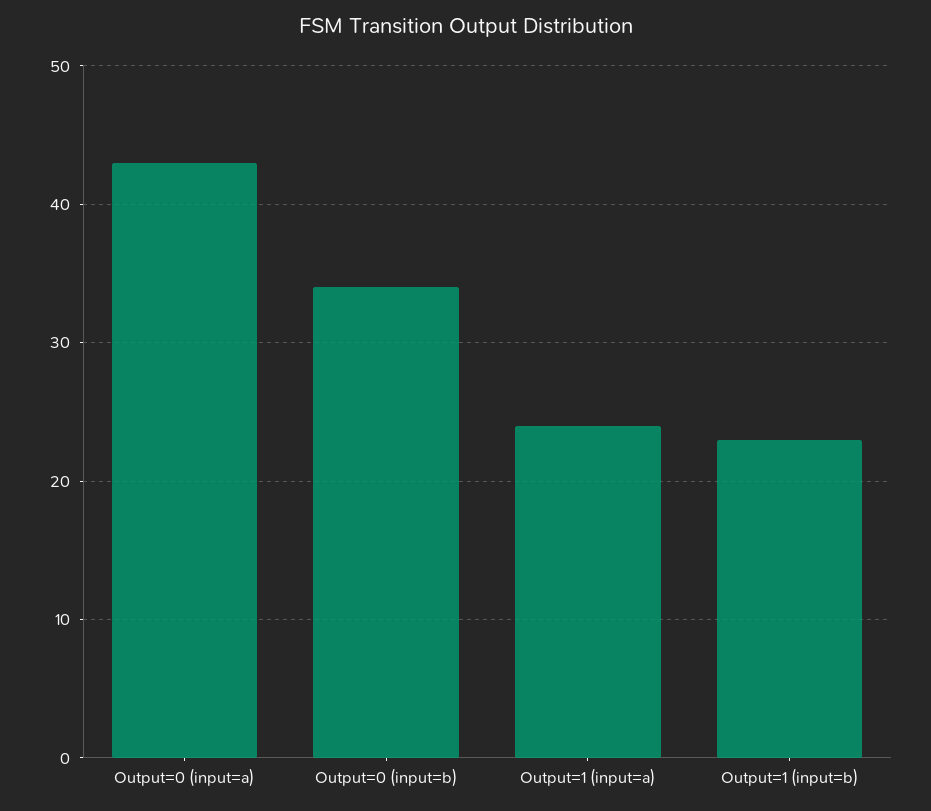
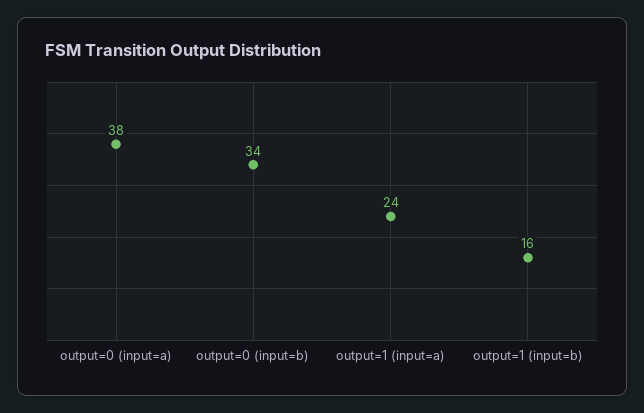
Output=0 (input=a): 43 -> 38
Output=1 (input=b): 23 -> 16

